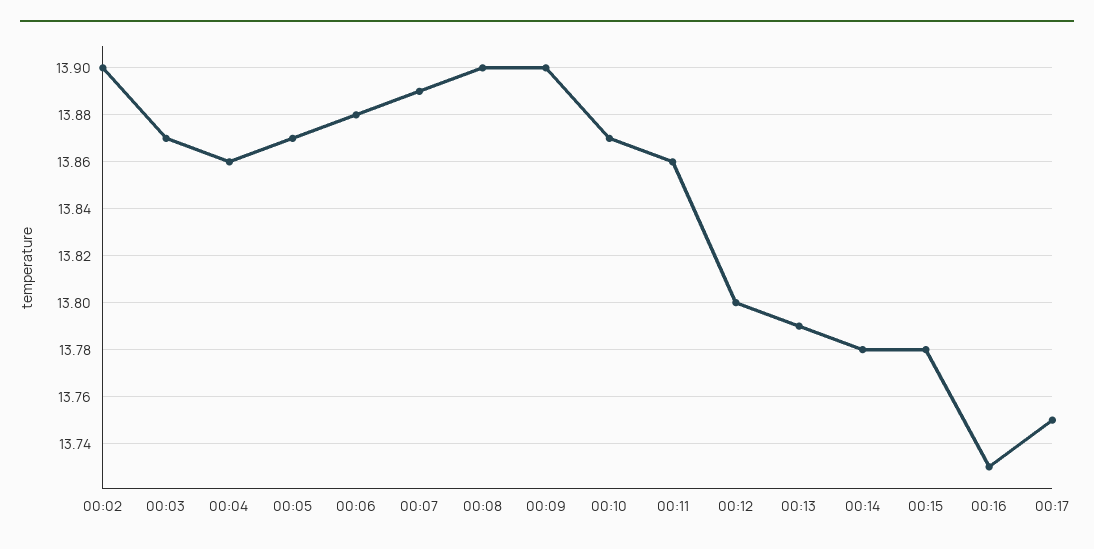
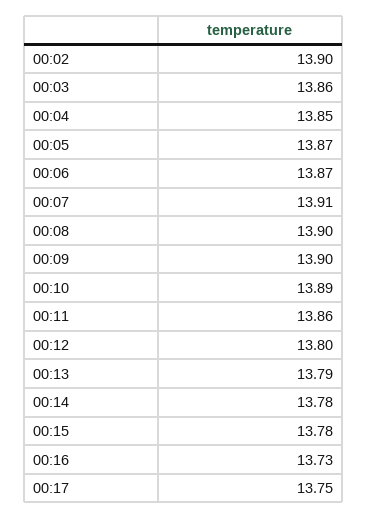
00:03: 13.87 -> 13.86
00:04: 13.86 -> 13.85
00:06: 13.88 -> 13.87
00:07: 13.89 -> 13.91
00:10: 13.87 -> 13.89

